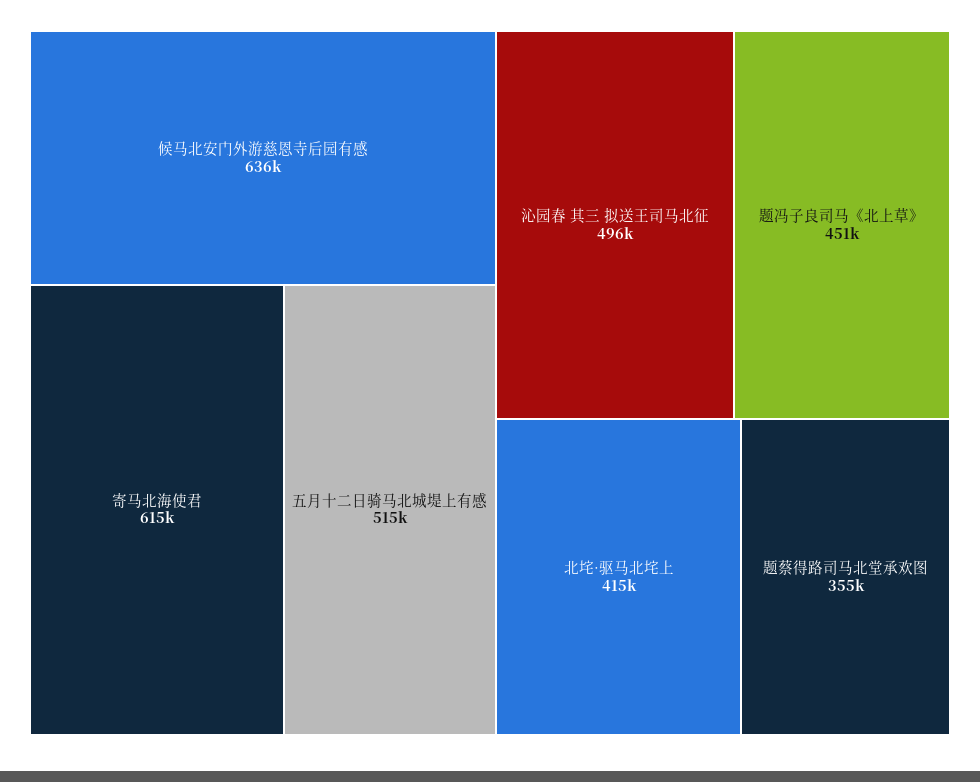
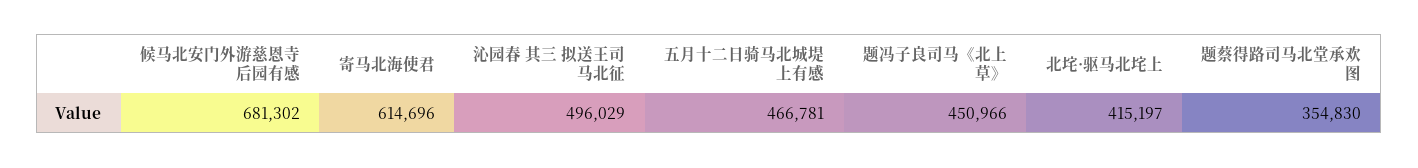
候马北安门外游慈恩寺后园有感: 636000 -> 681302
五月十二日骑马北城堤上有感: 515000 -> 466781

